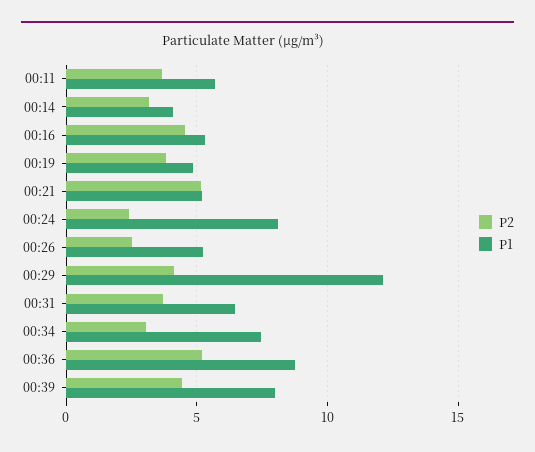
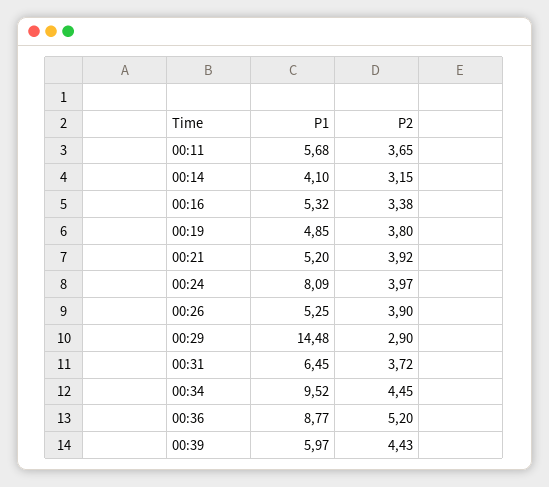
P2, 00:16: 4.5 -> 3.38
P2, 00:21: 5 -> 3.92
P2, 00:24: 2.5 -> 3.97
P2, 00:26: 2.5 -> 3.9
P2, 00:29: 4 -> 2.9
P1, 00:29: 12 -> 14.48
P2, 00:34: 3 -> 4.45
P1, 00:34: 7.5 -> 9.52
P1, 00:39: 8 -> 5.97

